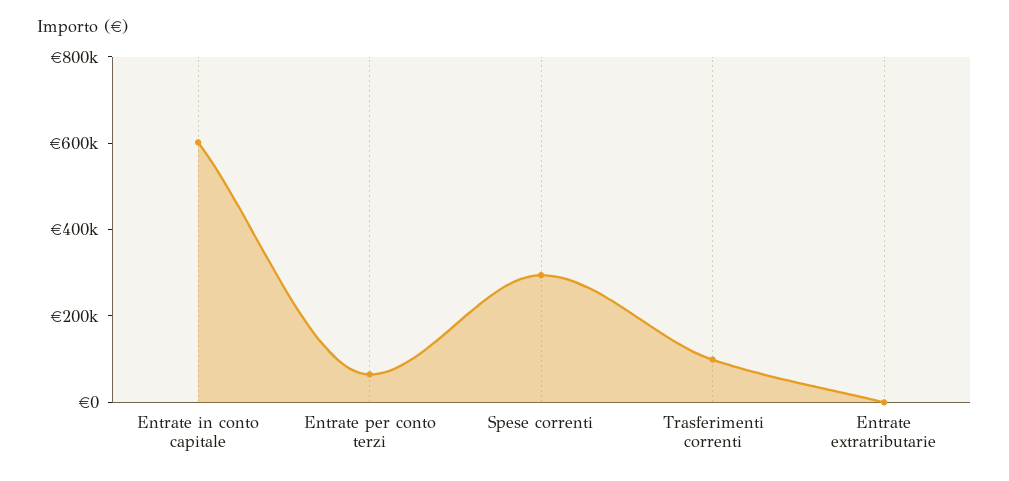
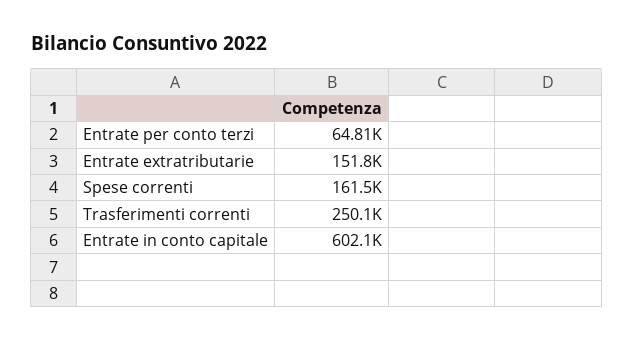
Spese correnti: 300000 -> 161500
Trasferimenti correnti: 100000 -> 250100
Entrate extratributarie: 0 -> 151800

